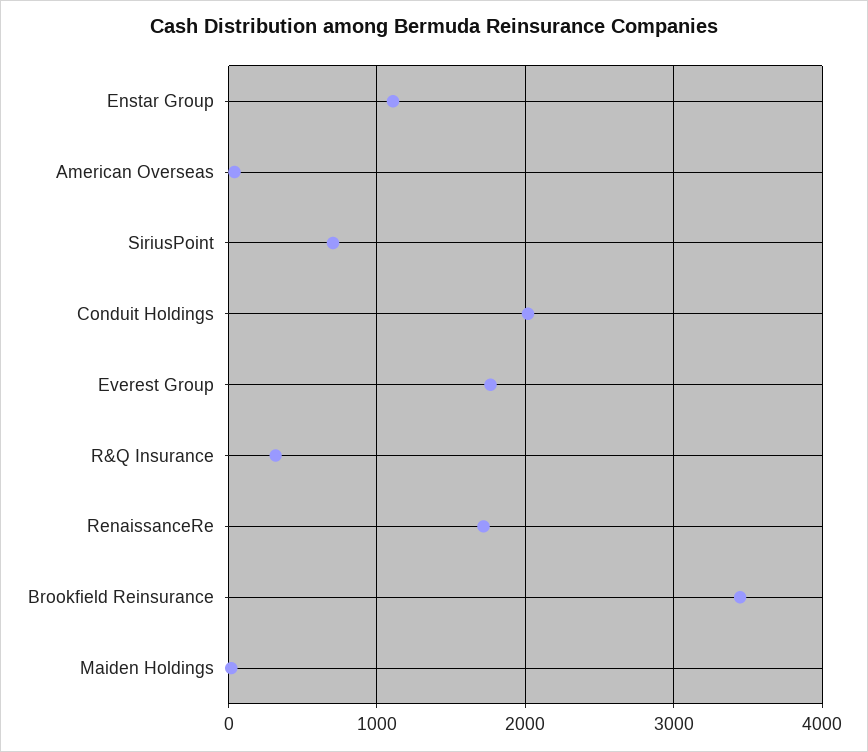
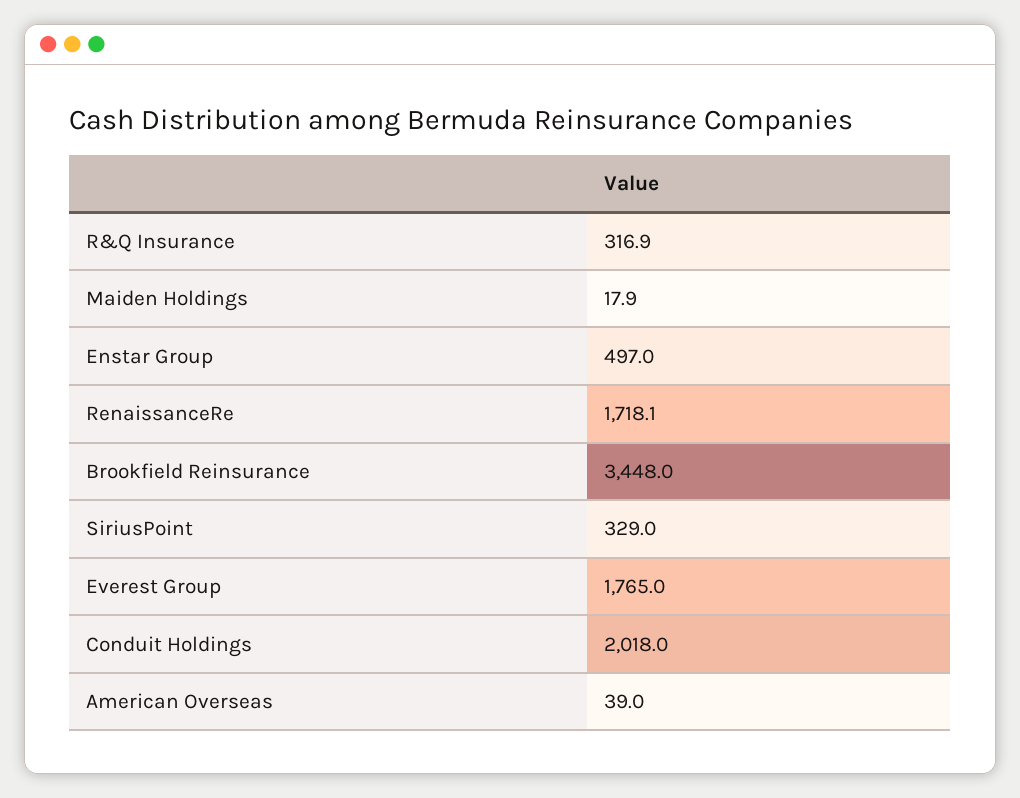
Enstar Group: 1100 -> 497
SiriusPoint: 700 -> 329

